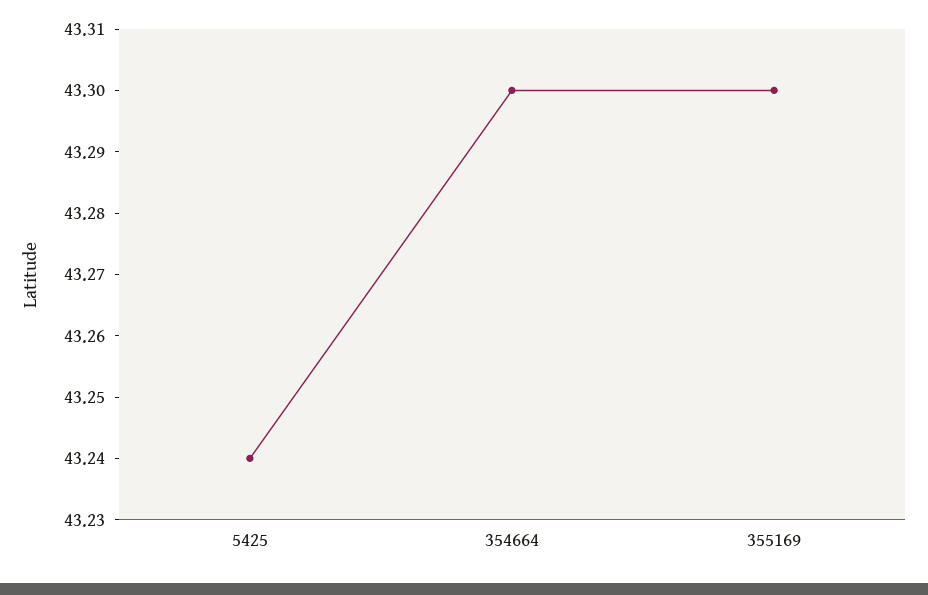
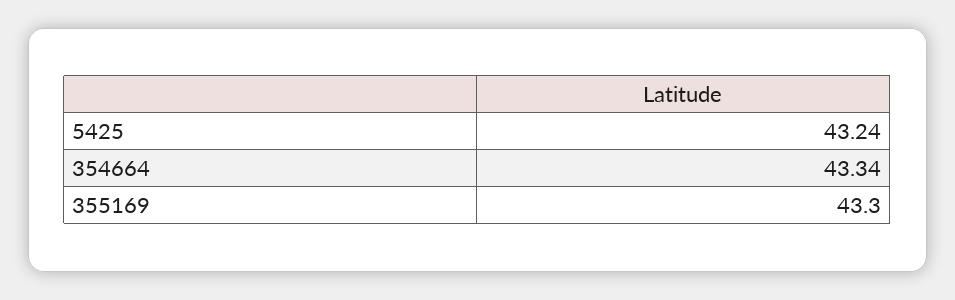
354664: 43.3 -> 43.34

